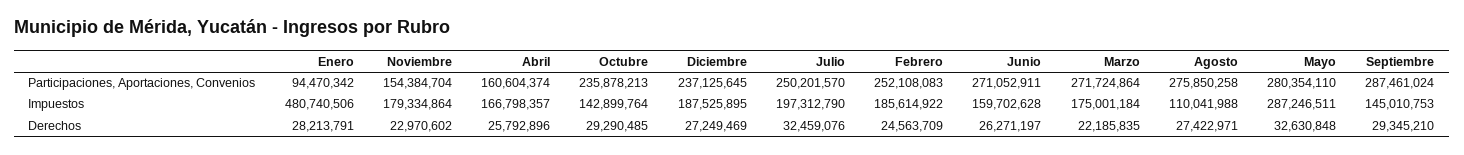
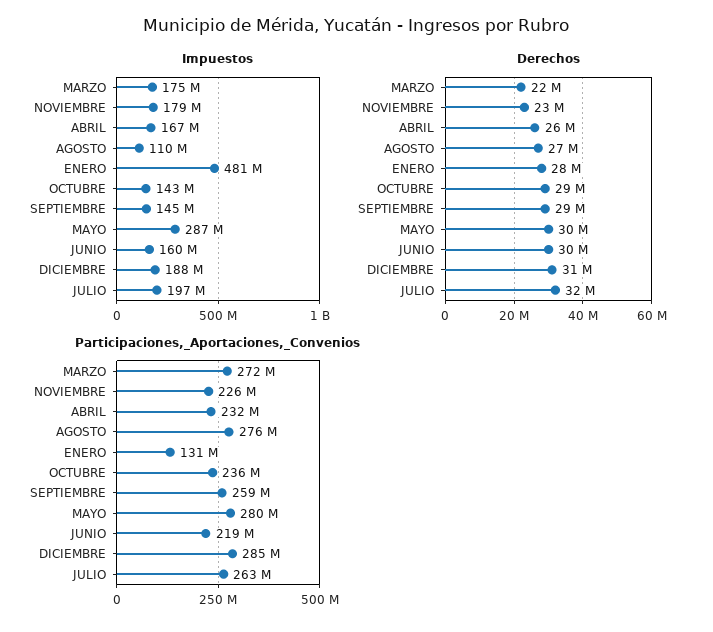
Participaciones, Aportaciones, Convenios, Enero: 94470342 -> 131000000
Participaciones, Aportaciones, Convenios, Noviembre: 154384704 -> 226000000
Participaciones, Aportaciones, Convenios, Abril: 160604374 -> 232000000
Participaciones, Aportaciones, Convenios, Diciembre: 237125645 -> 285000000
Participaciones, Aportaciones, Convenios, Julio: 250201570 -> 263000000
Participaciones, Aportaciones, Convenios, Febrero: 252108083 -> none
Participaciones, Aportaciones, Convenios, Junio: 271052911 -> 219000000
Participaciones, Aportaciones, Convenios, Septiembre: 287461024 -> 259000000
Impuestos, Febrero: 185614922 -> none
Derechos, Diciembre: 27249469 -> 31000000
Derechos, Febrero: 24563709 -> none
Derechos, Junio: 26271197 -> 30000000
Derechos, Mayo: 32630848 -> 30000000

